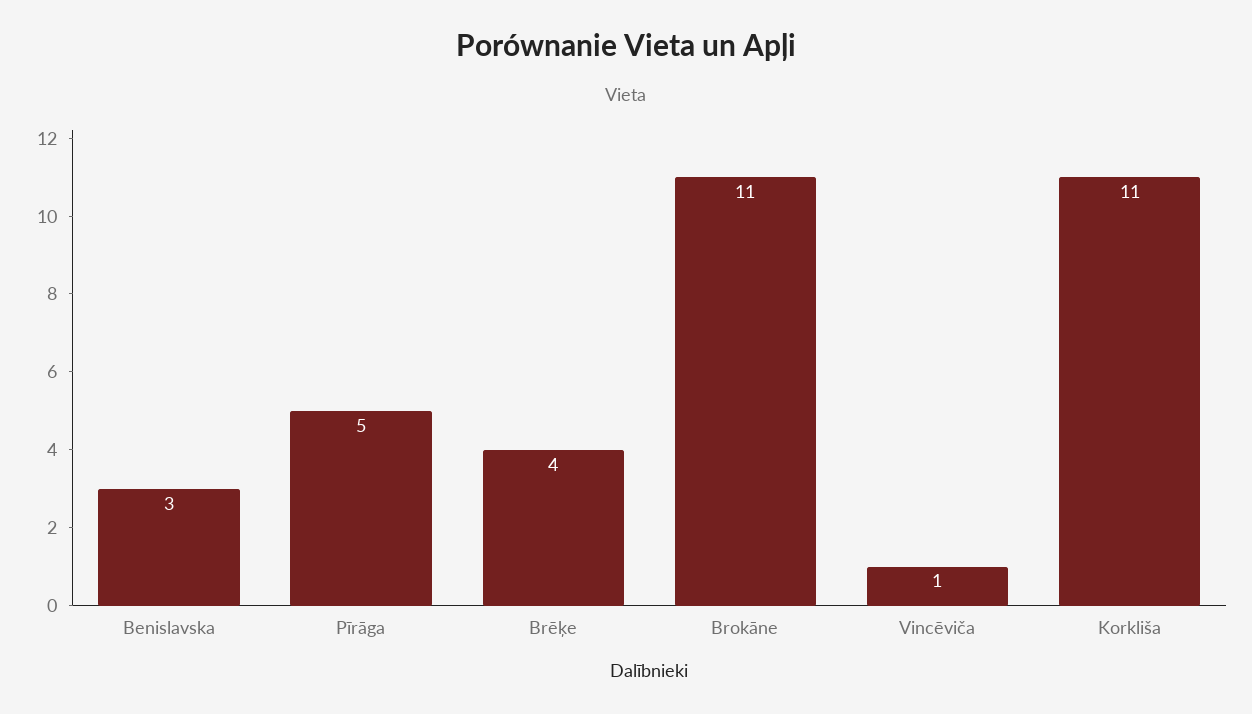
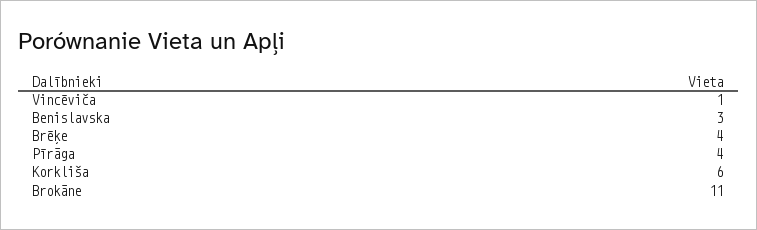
Pīrāga: 5 -> 4
Korkliša: 11 -> 6

